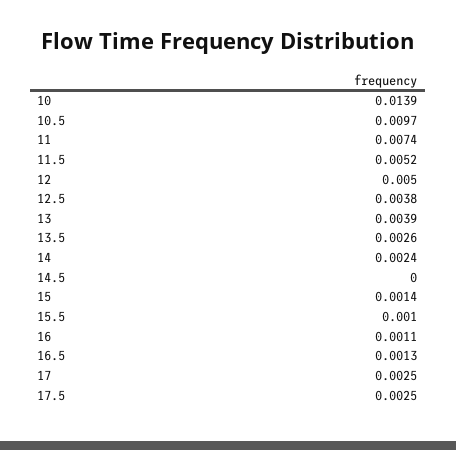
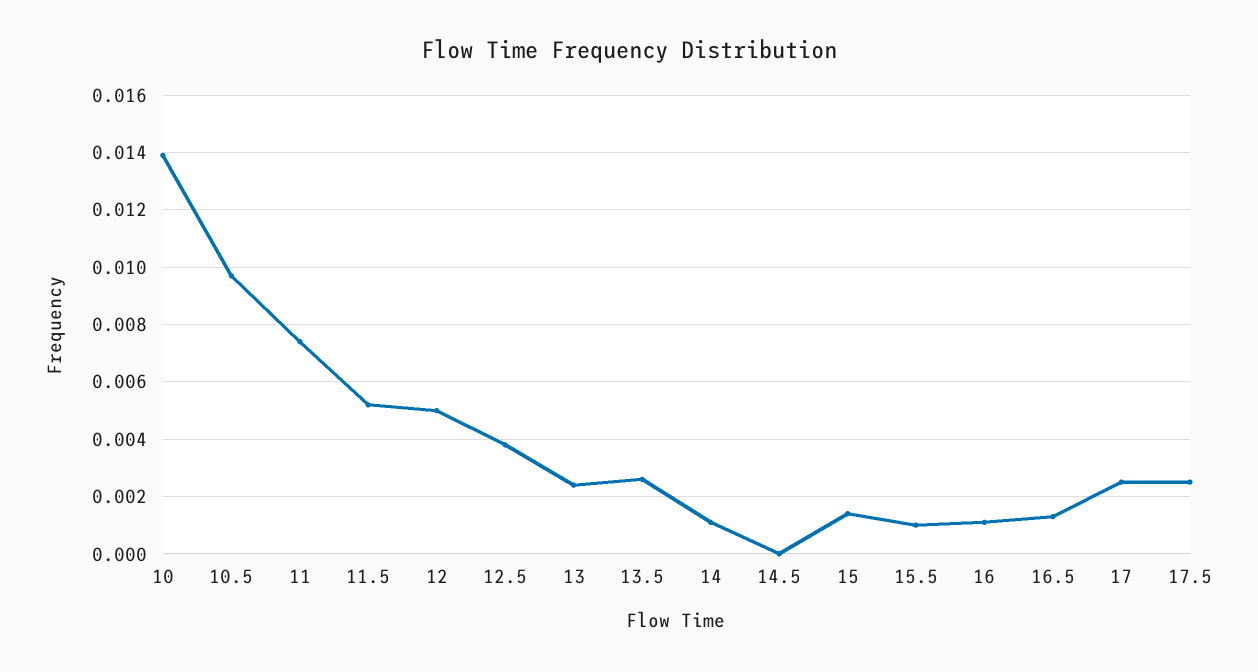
13: 0.0039 -> 0.0025
14: 0.0024 -> 0.001

